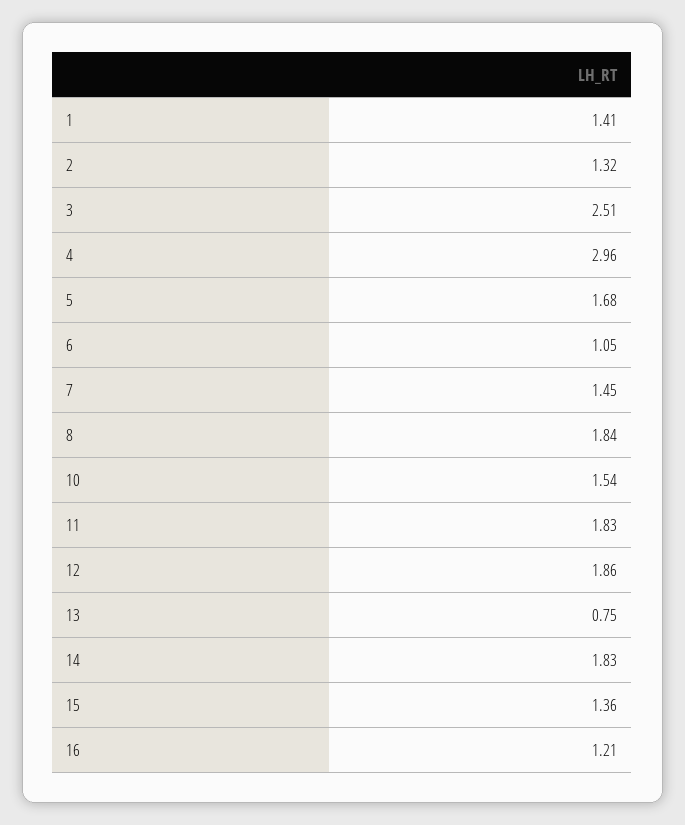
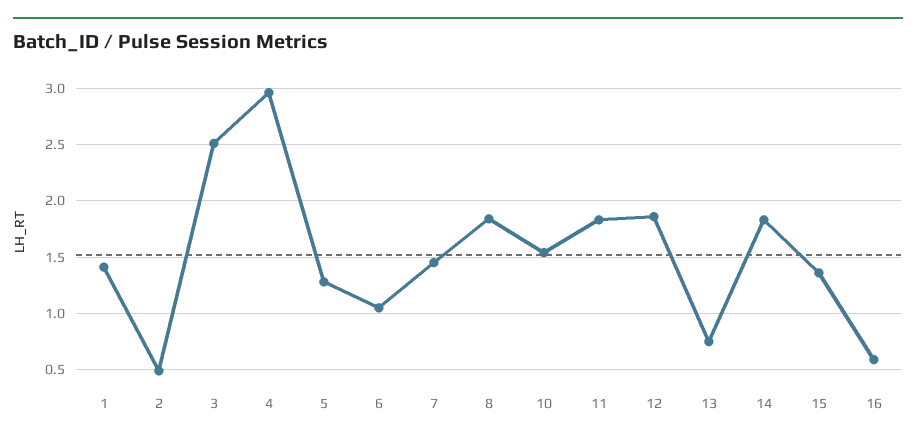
2: 1.32 -> 0.5
5: 1.68 -> 1.3
16: 1.21 -> 0.6

